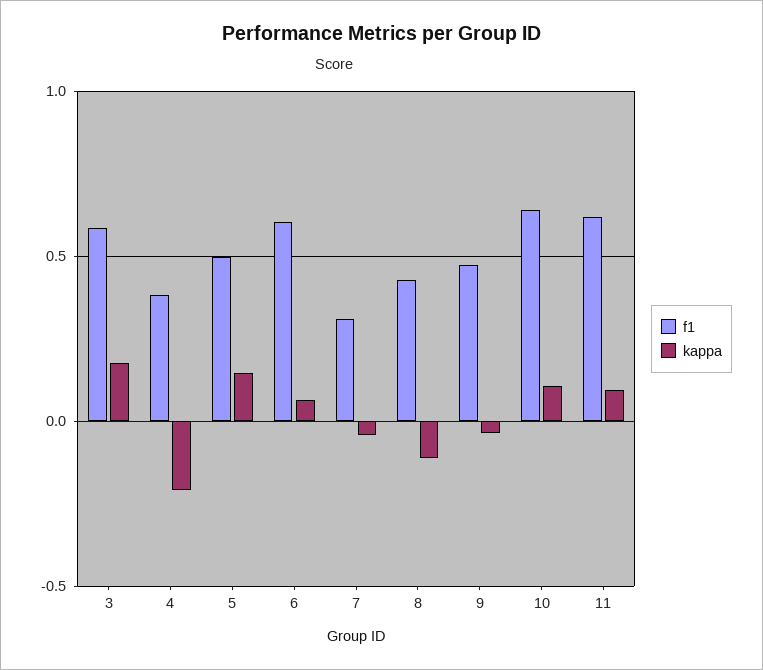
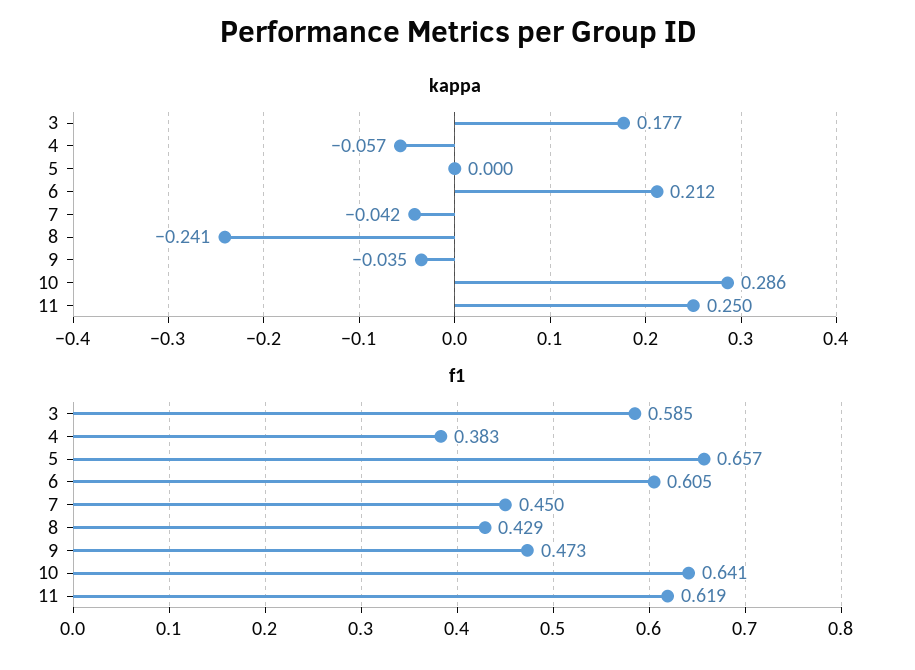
kappa, 4: -0.2 -> -0.057
f1, 5: 0.5 -> 0.657
kappa, 5: 0.15 -> 0
kappa, 6: 0.05 -> 0.212
f1, 7: 0.3 -> 0.45
kappa, 8: -0.1 -> -0.241
kappa, 10: 0.1 -> 0.286
kappa, 11: 0.1 -> 0.25

